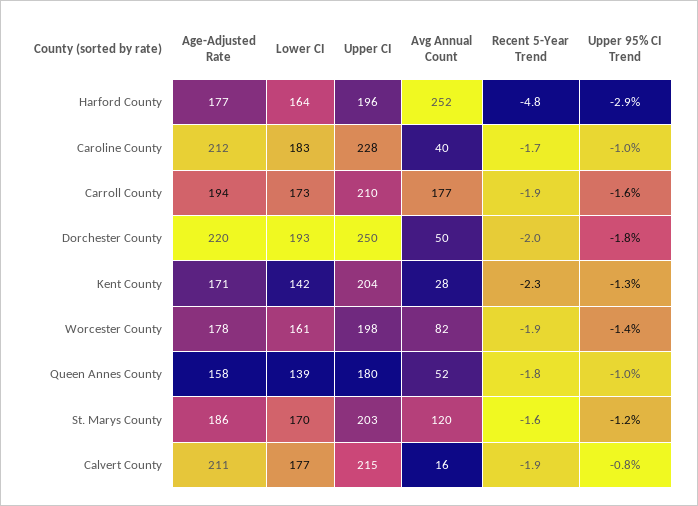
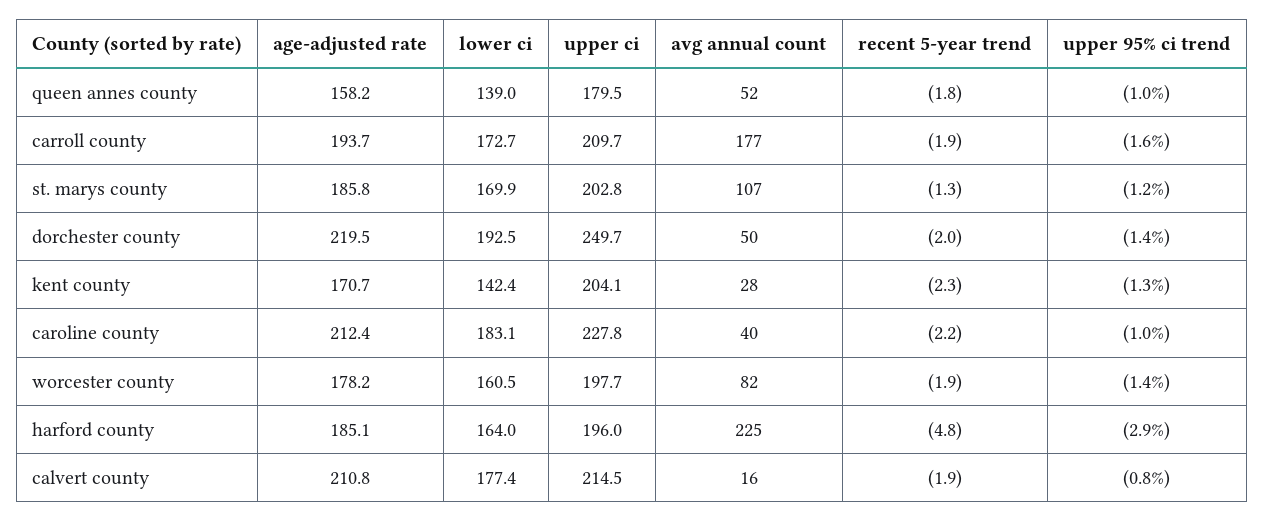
Age-Adjusted Rate, Harford County: 177 -> 185.1
Avg Annual Count, Harford County: 252 -> 225
Recent 5-Year Trend, Caroline County: -1.7 -> -2.2
Upper 95% CI Trend, Dorchester County: -1.8 -> -1.4
Avg Annual Count, St. Marys County: 120 -> 107
Recent 5-Year Trend, St. Marys County: -1.6 -> -1.3

